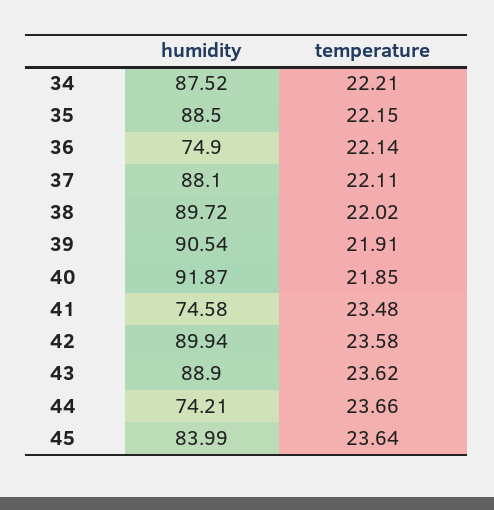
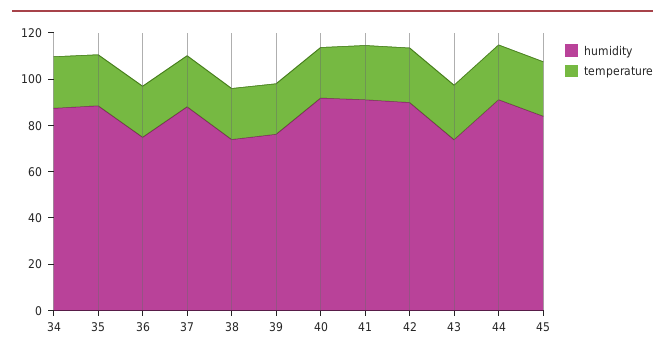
humidity, 38: 89.72 -> 75
humidity, 39: 90.54 -> 75
humidity, 41: 74.58 -> 90
humidity, 43: 88.9 -> 75
humidity, 44: 74.21 -> 90

